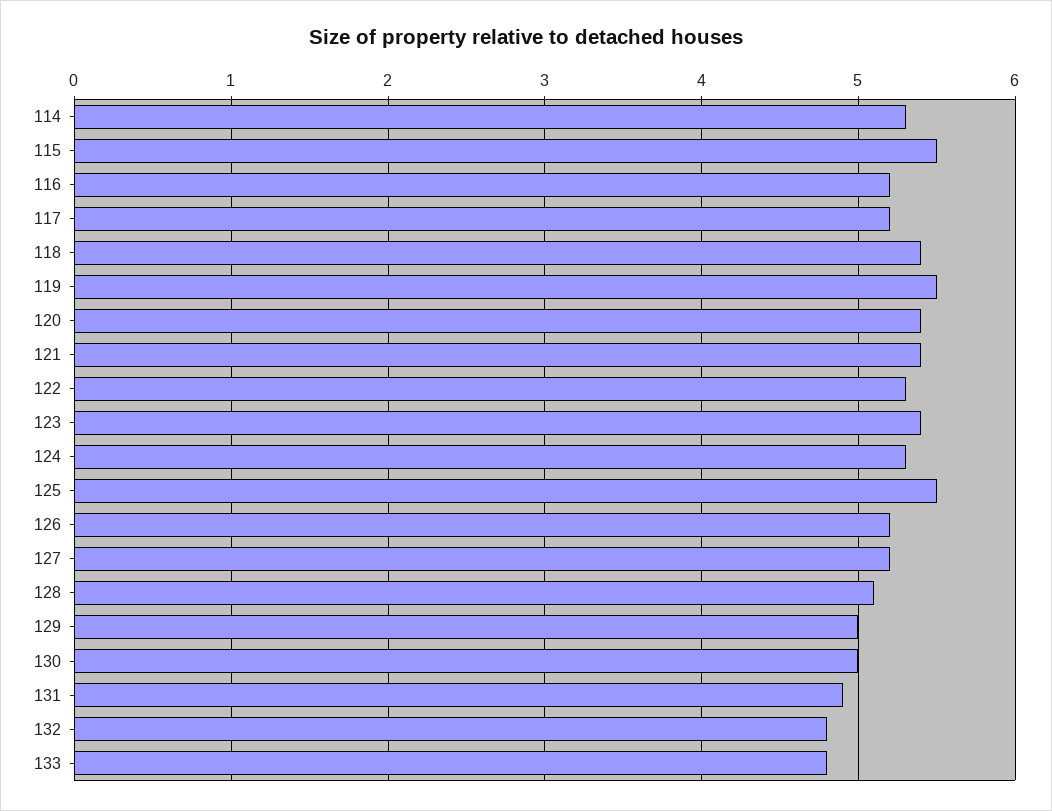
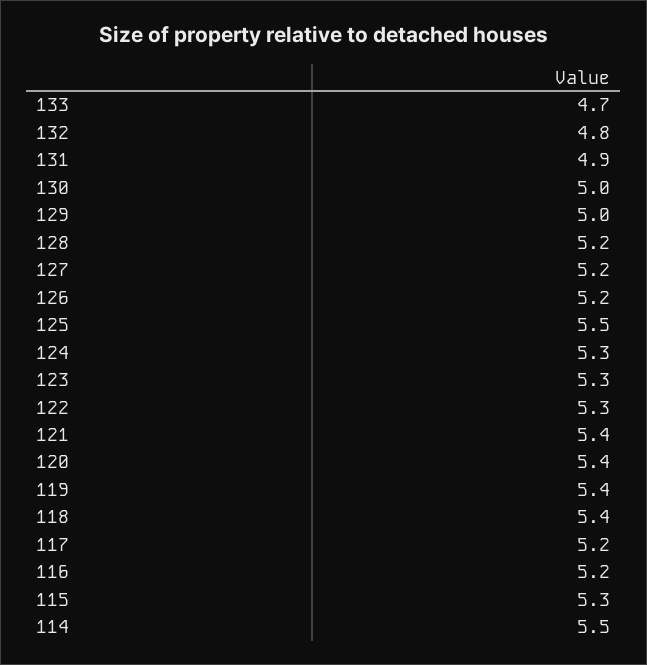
114: 5.3 -> 5.5
115: 5.5 -> 5.3
119: 5.5 -> 5.4
123: 5.4 -> 5.3
128: 5.1 -> 5.2
133: 4.8 -> 4.7

